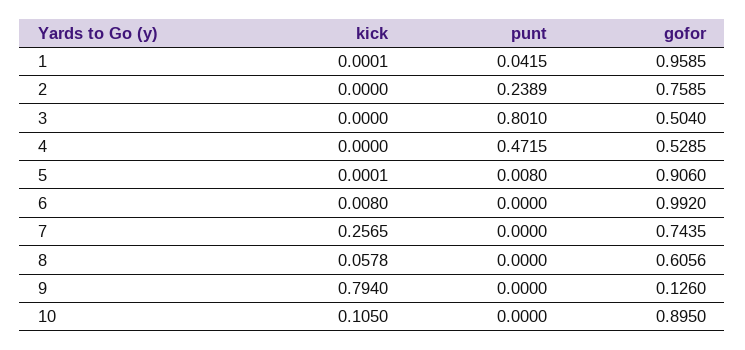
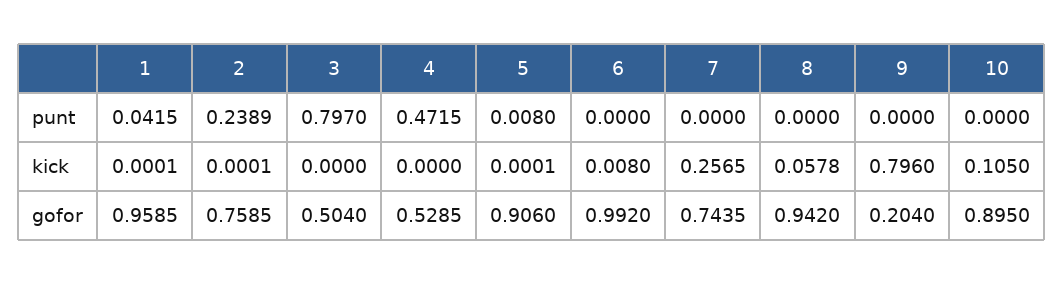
kick, 2: 0 -> 0.0001
punt, 3: 0.801 -> 0.797
gofor, 8: 0.6056 -> 0.942
kick, 9: 0.794 -> 0.796
gofor, 9: 0.126 -> 0.204

